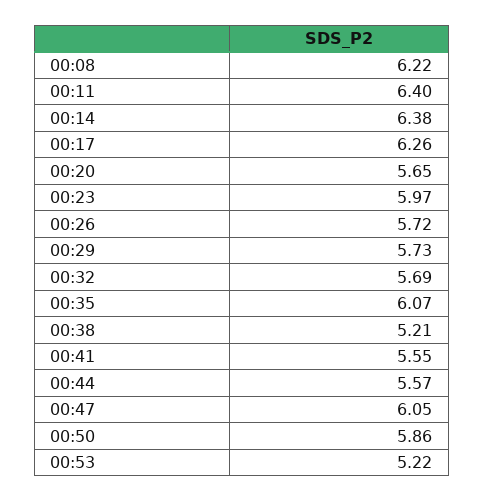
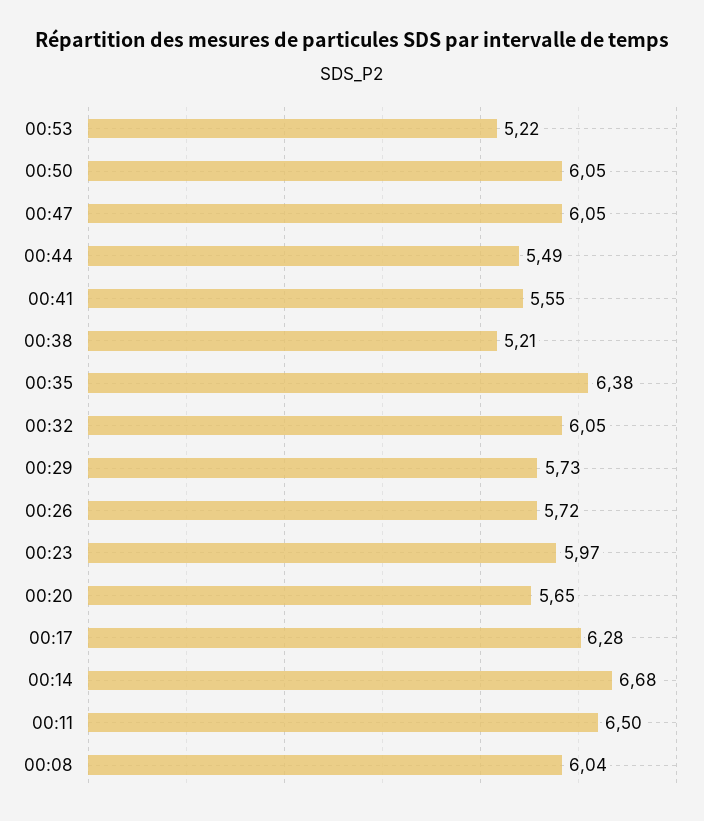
00:08: 6.22 -> 6.04
00:11: 6.4 -> 6.5
00:14: 6.38 -> 6.68
00:17: 6.26 -> 6.28
00:32: 5.69 -> 6.05
00:35: 6.07 -> 6.38
00:44: 5.57 -> 5.49
00:50: 5.86 -> 6.05

